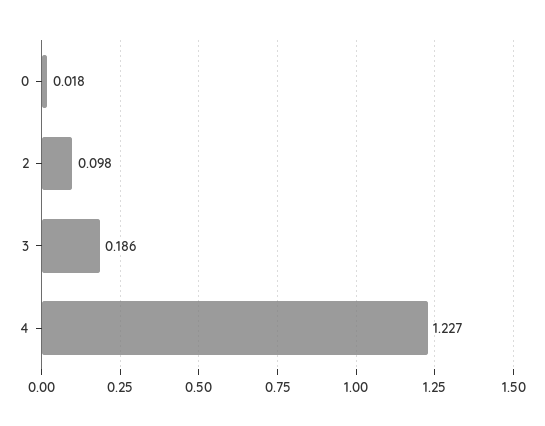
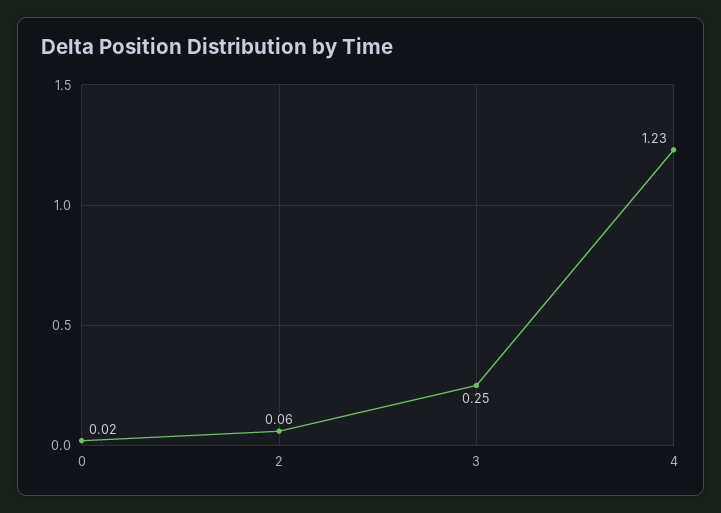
2: 0.098 -> 0.06
3: 0.186 -> 0.25

